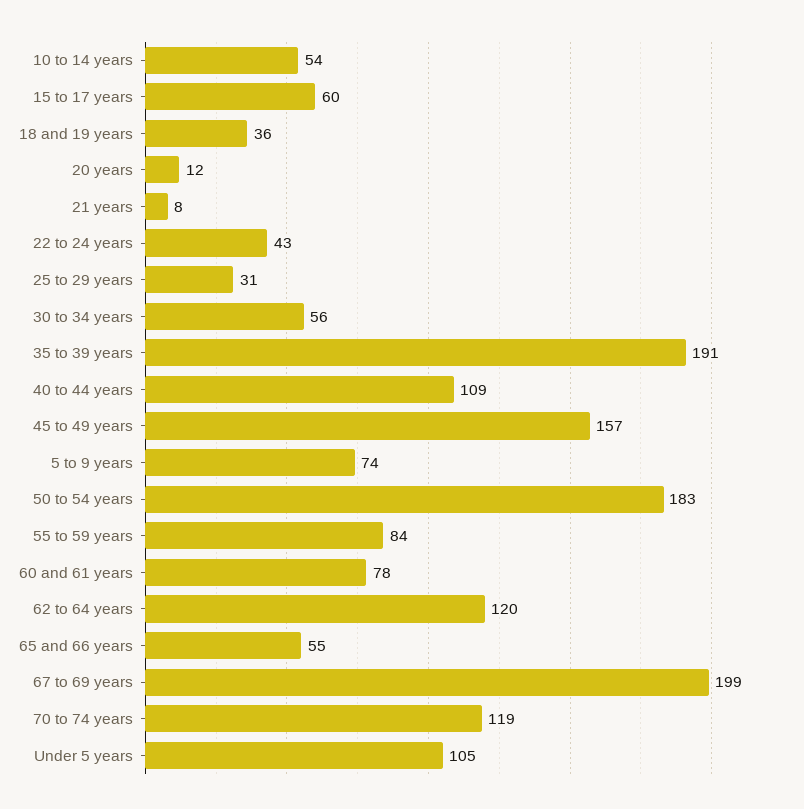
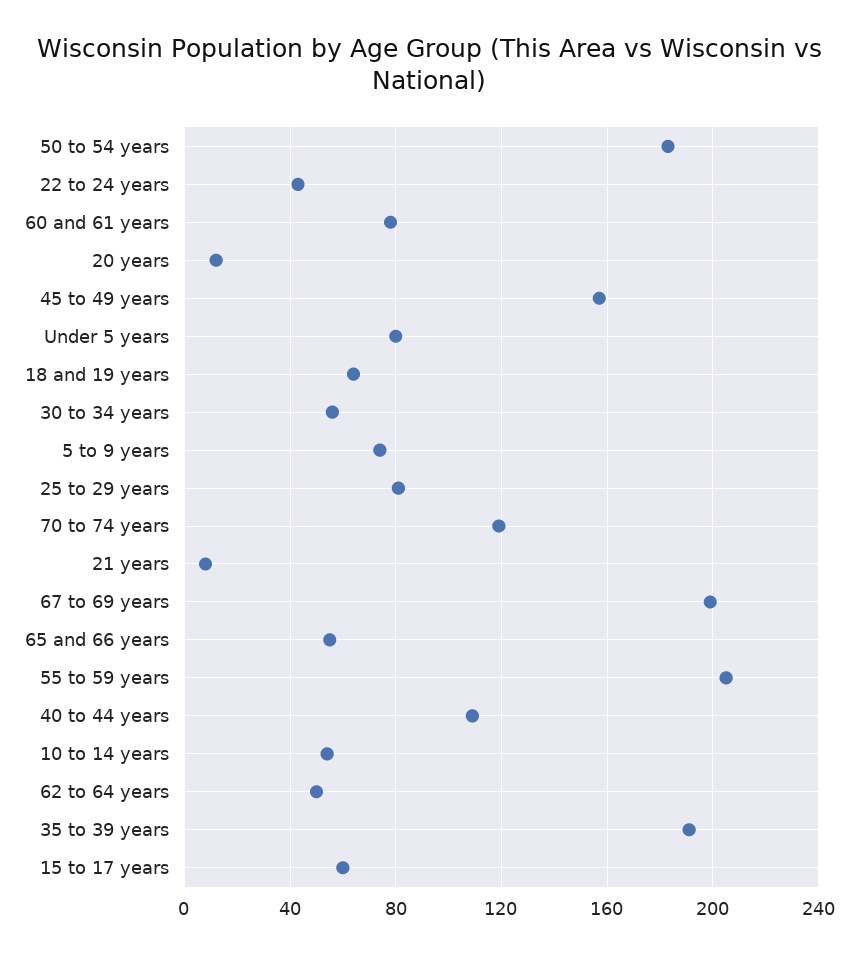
18 and 19 years: 36 -> 65
25 to 29 years: 31 -> 80
55 to 59 years: 84 -> 205
62 to 64 years: 120 -> 50
Under 5 years: 105 -> 80

